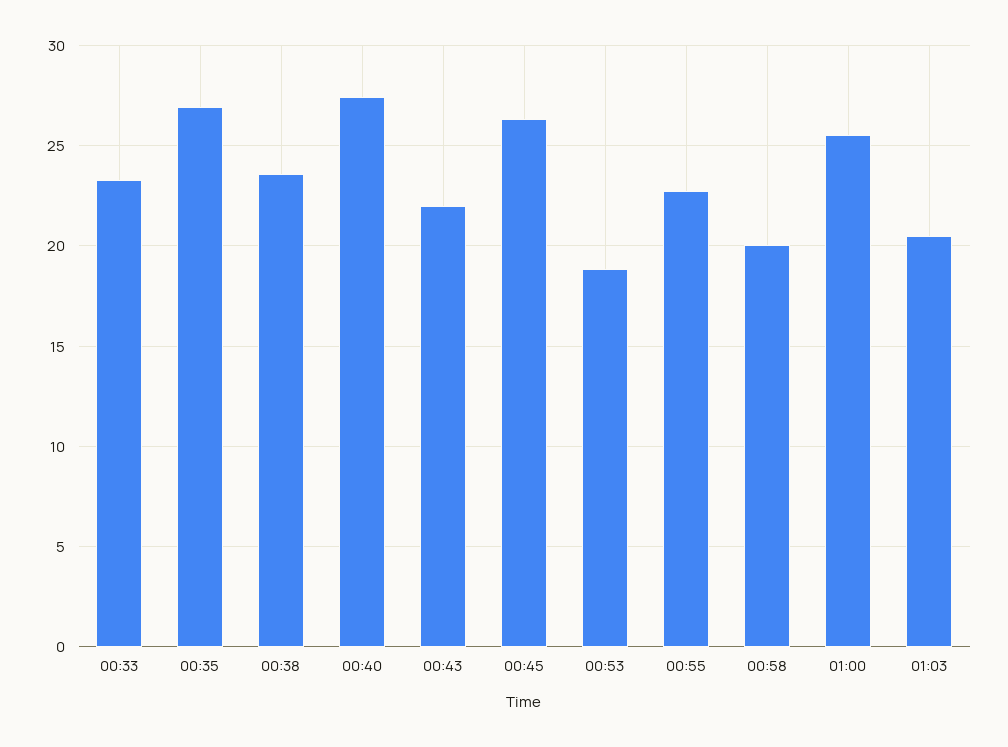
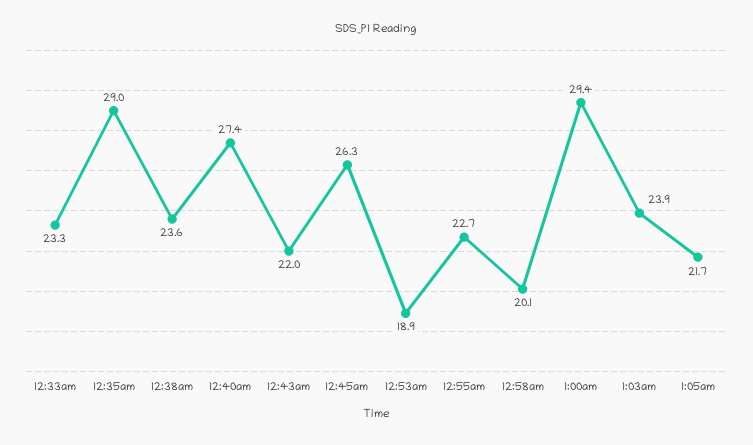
00:35: 27 -> 29
01:00: 25.5 -> 29.4
01:03: 20.5 -> 23.9
1:05am: none -> 21.7

